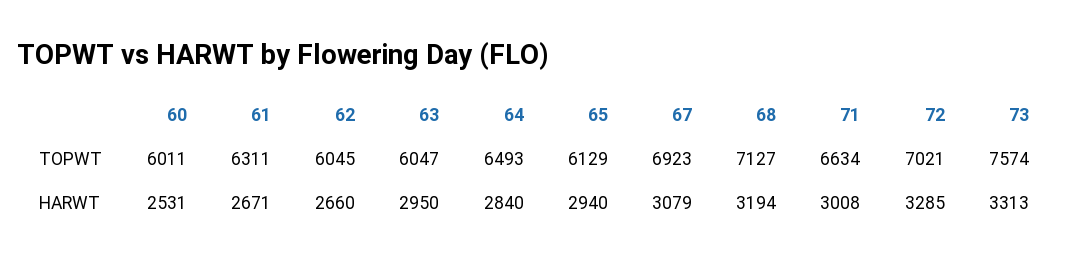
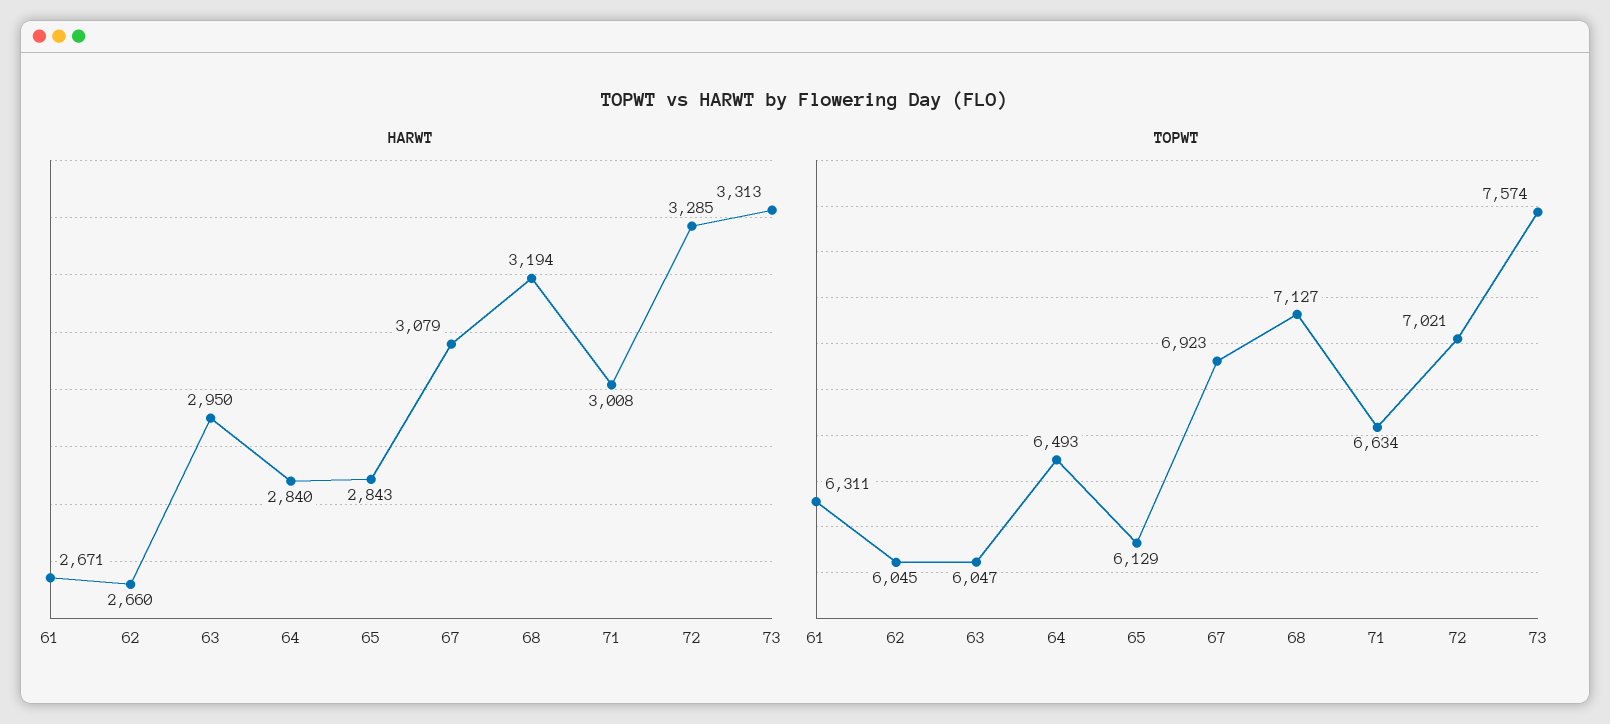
TOPWT, 60: 6011 -> none
HARWT, 60: 2531 -> none
HARWT, 65: 2940 -> 2843

